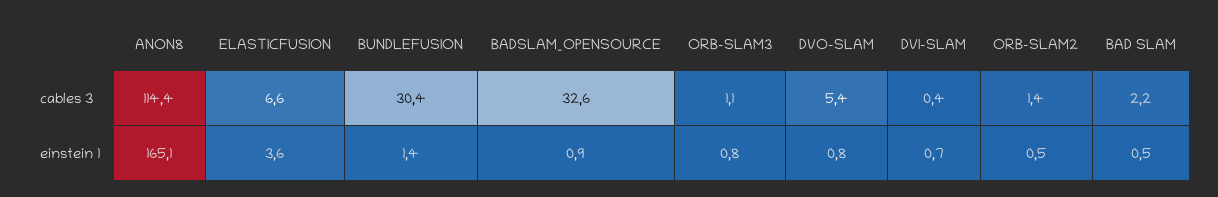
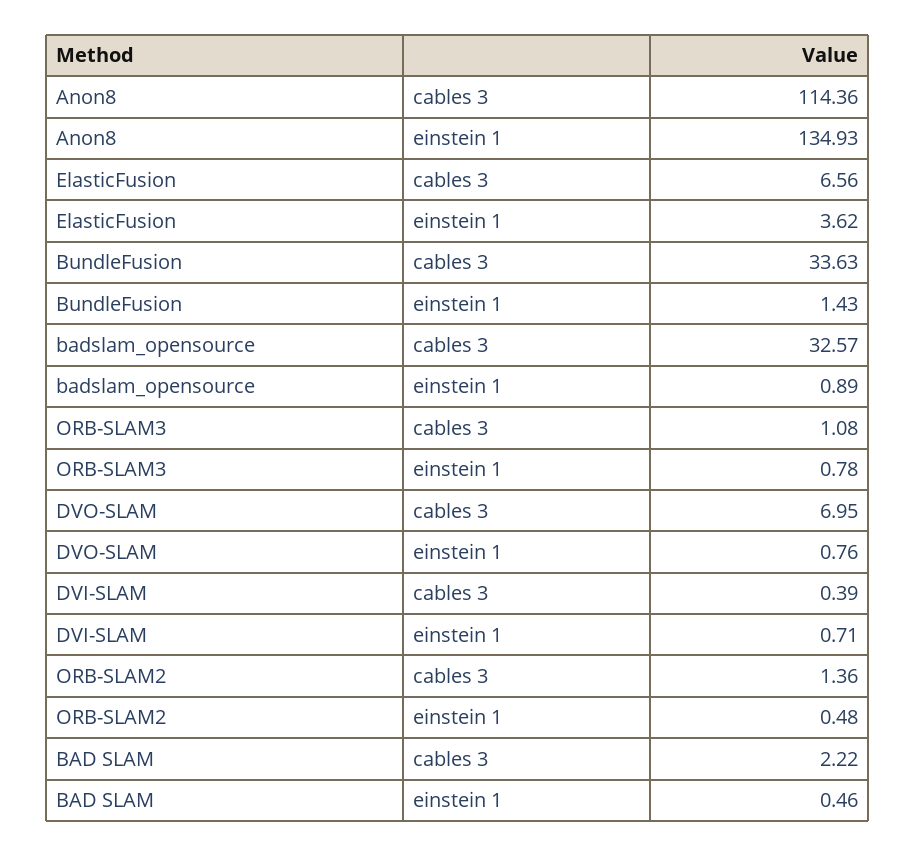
BUNDLEFUSION, cables 3: 30.4 -> 33.63
DVO-SLAM, cables 3: 5.4 -> 6.95
ANON8, einstein 1: 165.1 -> 134.93

